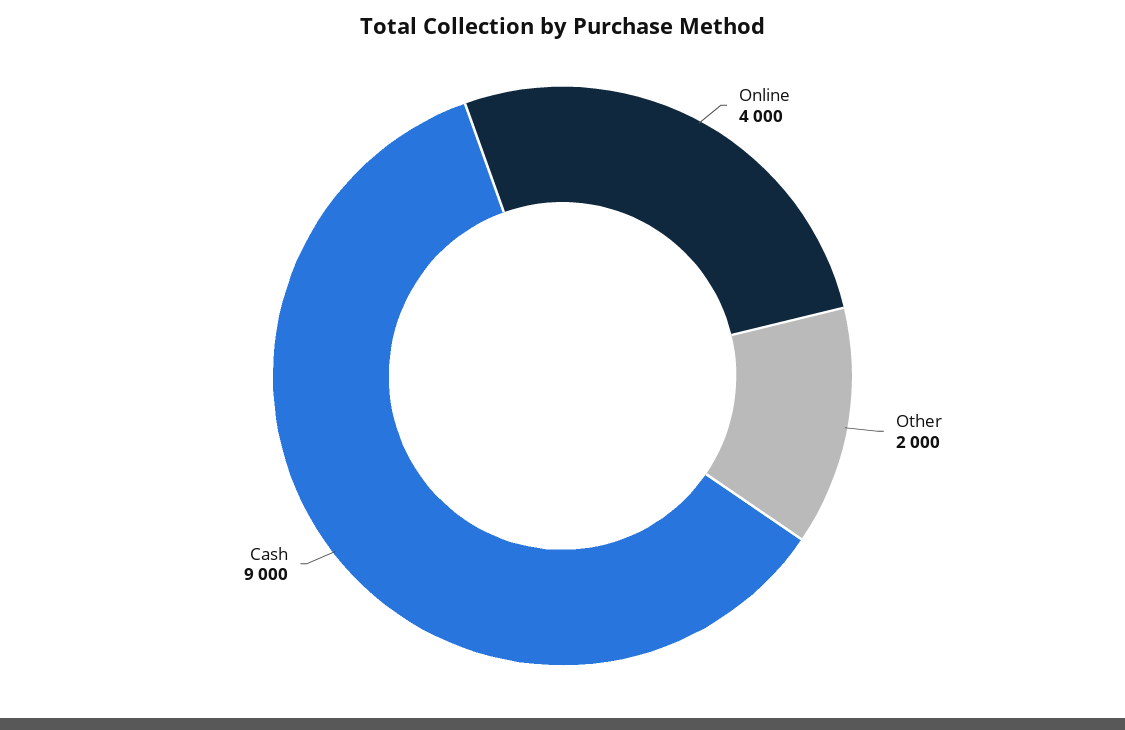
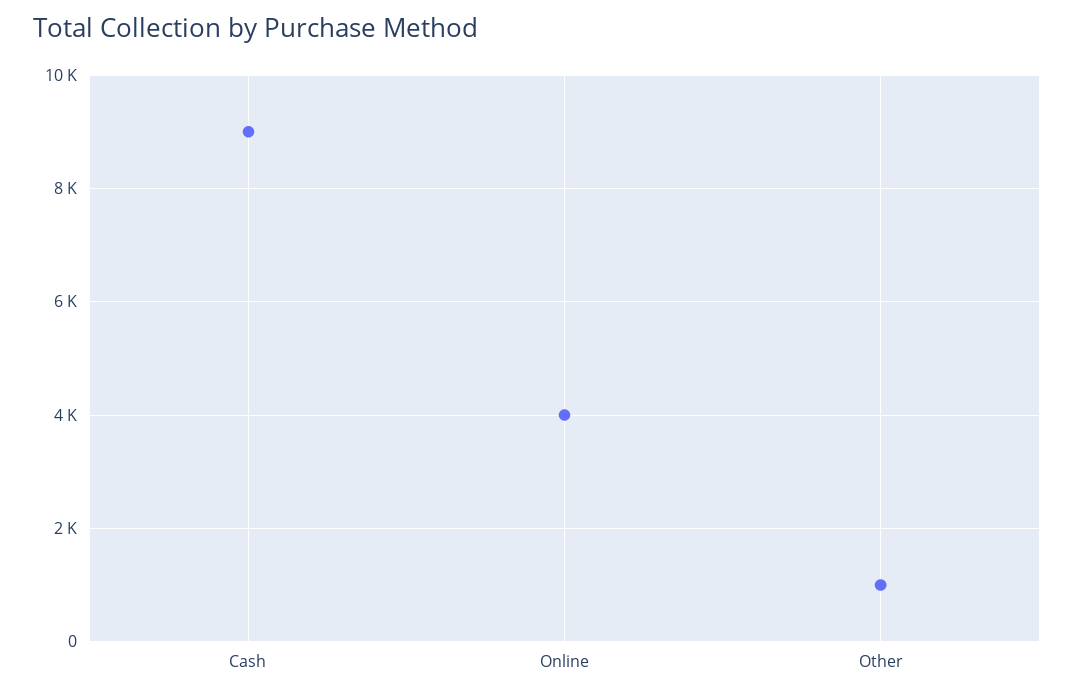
Other: 2000 -> 1000

